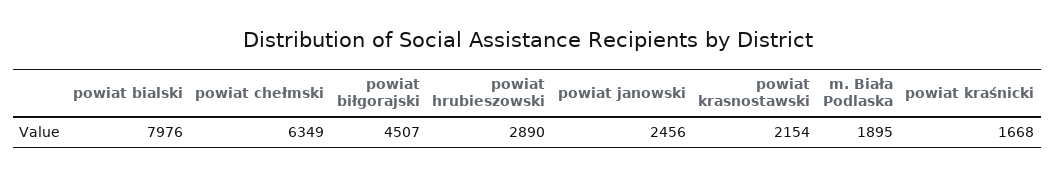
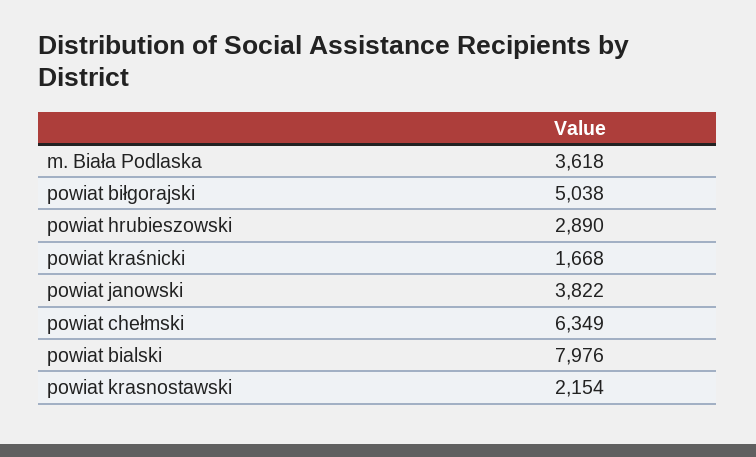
powiat biłgorajski: 4507 -> 5038
powiat janowski: 2456 -> 3822
m. Biała Podlaska: 1895 -> 3618

